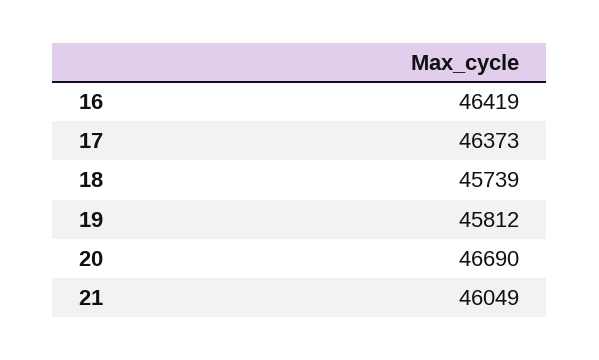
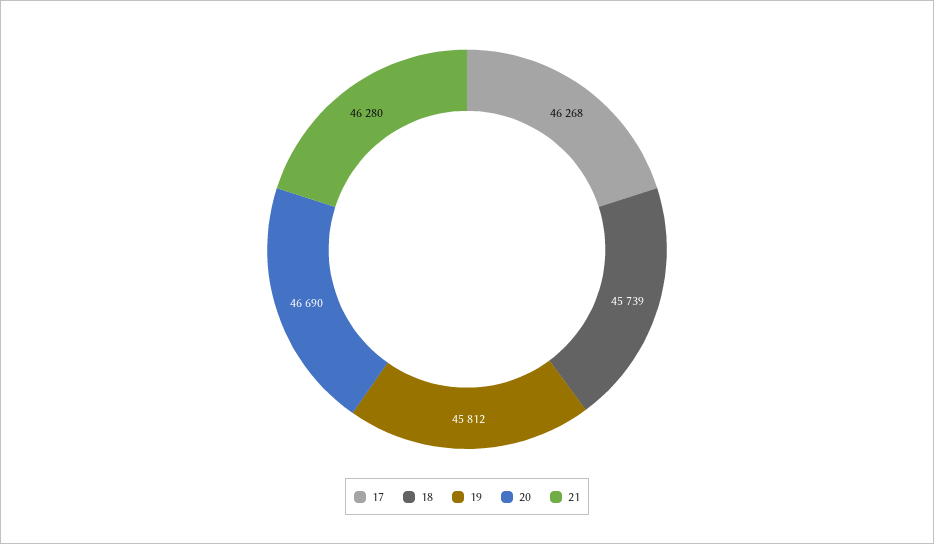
16: 46419 -> none
17: 46373 -> 46268
21: 46049 -> 46280

